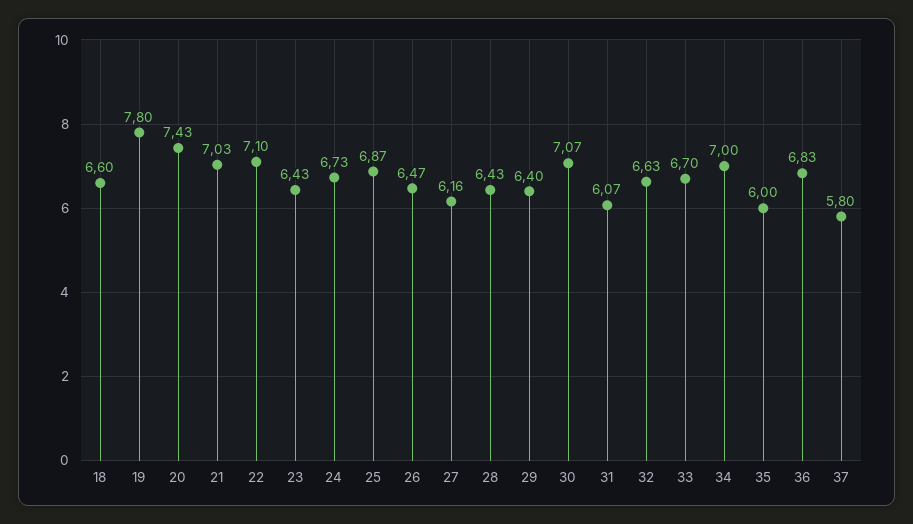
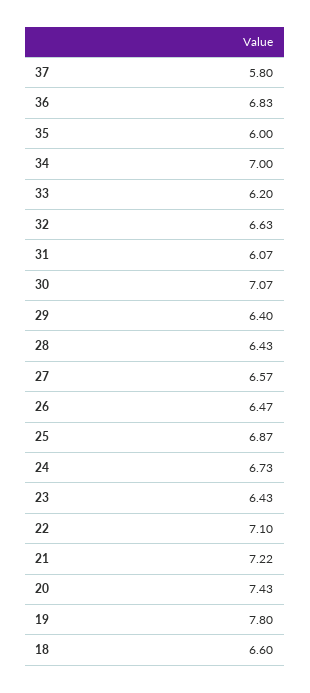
21: 7.03 -> 7.22
27: 6.16 -> 6.57
33: 6.7 -> 6.2

